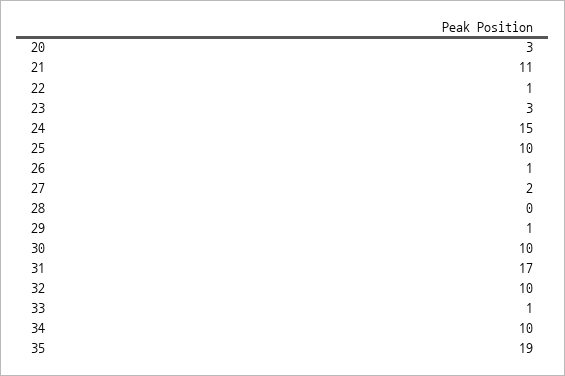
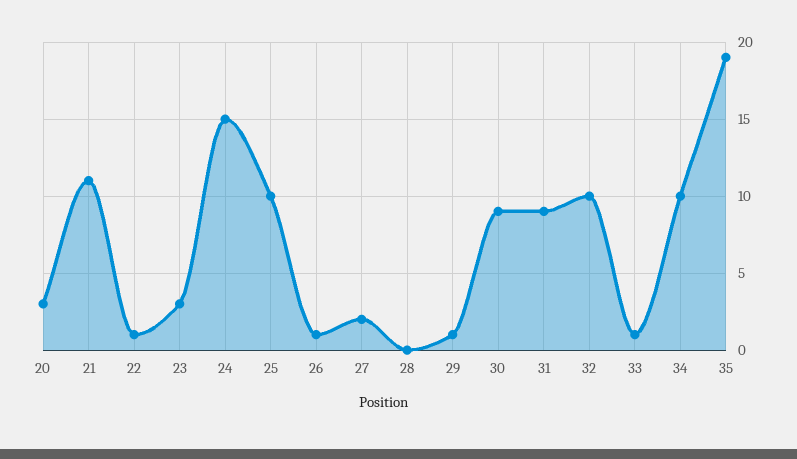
30: 10 -> 9
31: 17 -> 9

